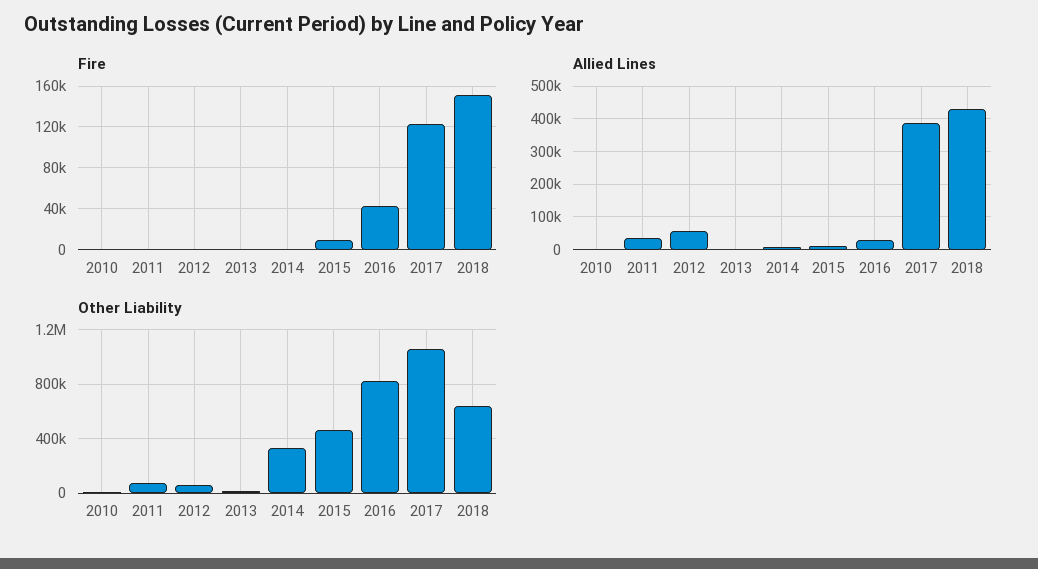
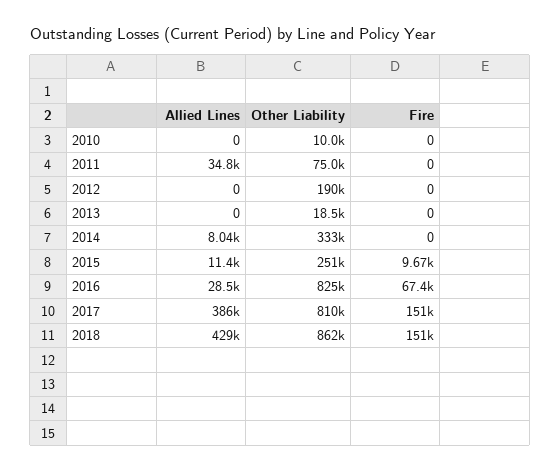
Fire, 2016: 40000 -> 67400
Fire, 2017: 120000 -> 151000
Allied Lines, 2012: 60000 -> 0
Other Liability, 2012: 50000 -> 190000
Other Liability, 2015: 450000 -> 251000
Other Liability, 2017: 1050000 -> 810000
Other Liability, 2018: 650000 -> 862000

